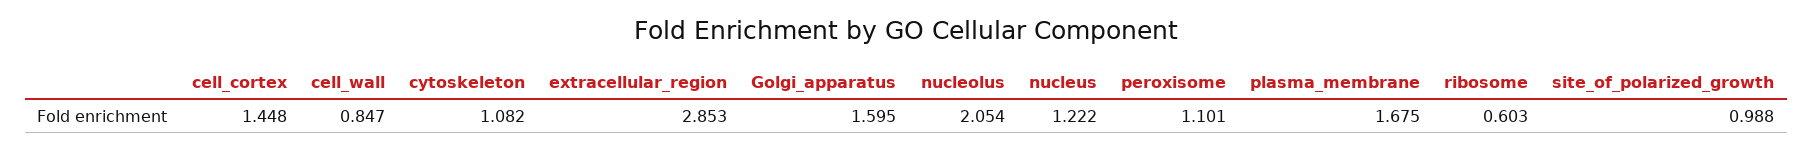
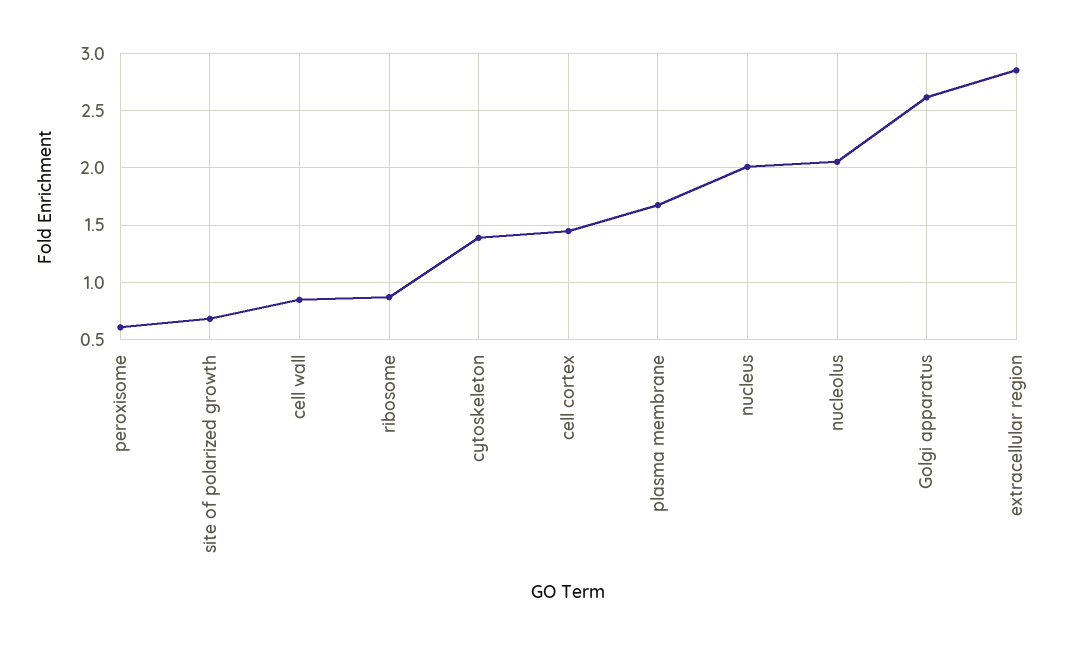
cytoskeleton: 1.082 -> 1.4
Golgi_apparatus: 1.595 -> 2.6
nucleus: 1.222 -> 2
peroxisome: 1.101 -> 0.6
ribosome: 0.603 -> 0.9
site_of_polarized_growth: 0.988 -> 0.7

